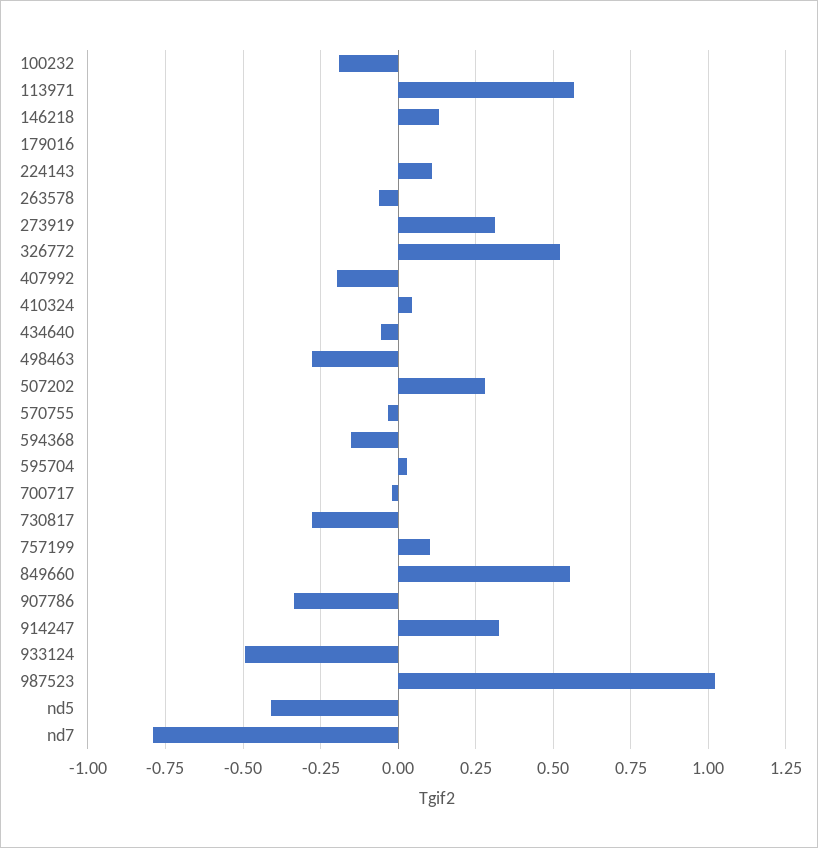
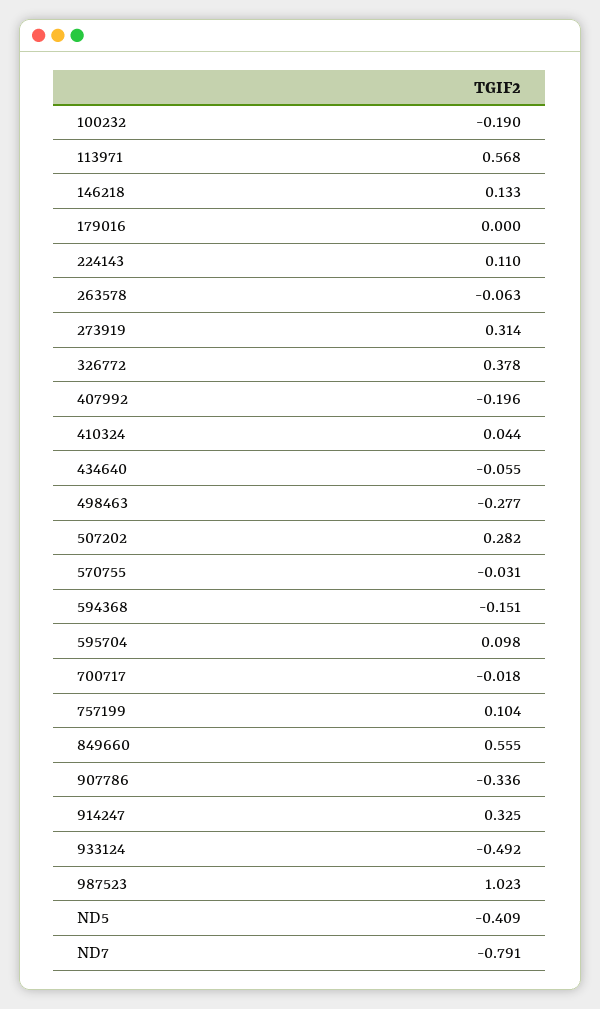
326772: 0.525 -> 0.378
595704: 0.025 -> 0.098
730817: -0.275 -> none

